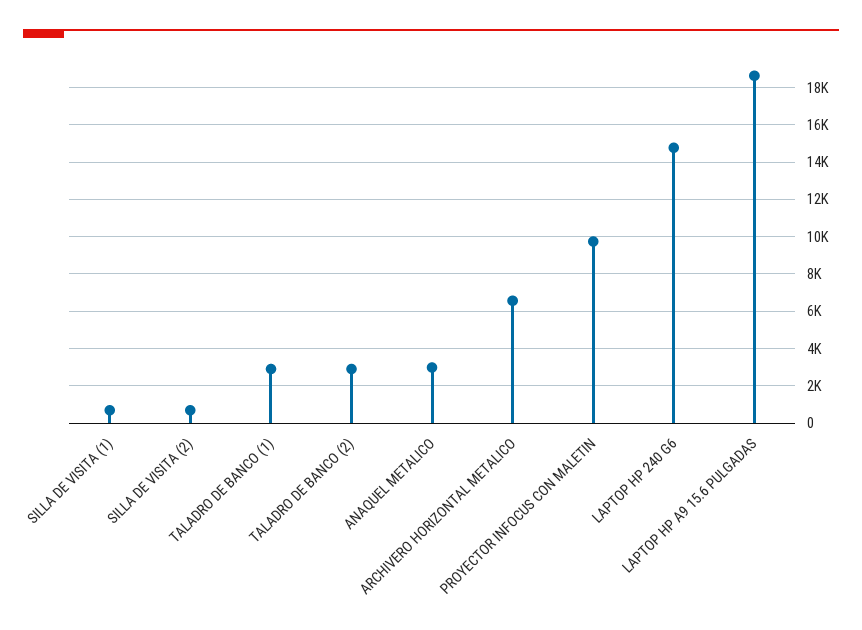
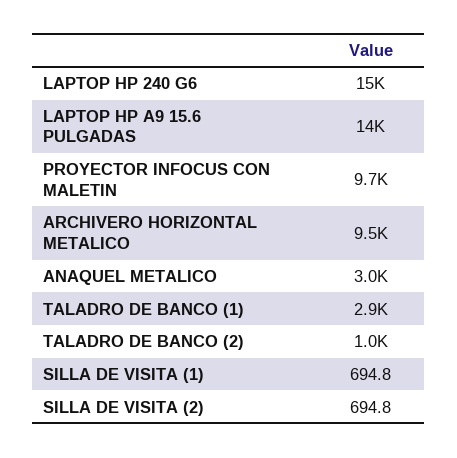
TALADRO DE BANCO (2): 3000 -> 1000
ARCHIVERO HORIZONTAL METALICO: 6500 -> 9500
LAPTOP HP A9 15.6 PULGADAS: 18500 -> 14000

